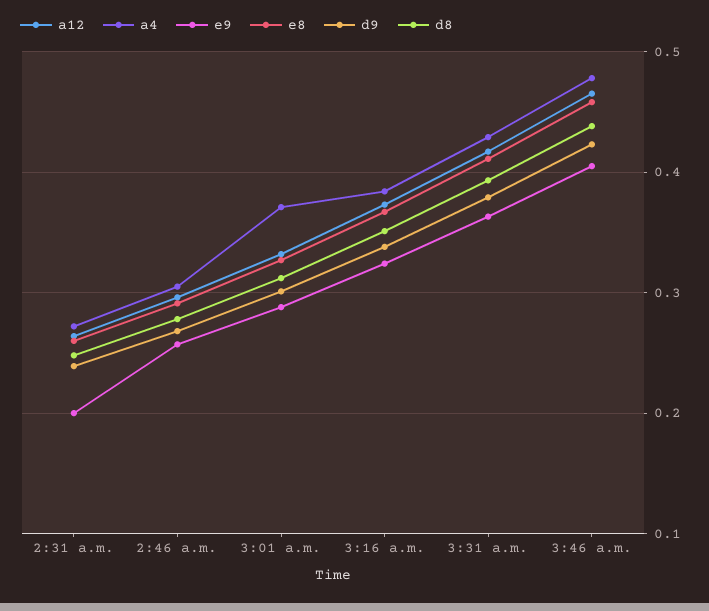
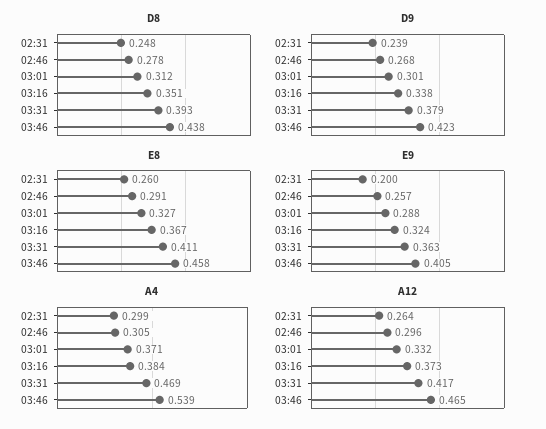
a4, 2:31 a.m.: 0.27 -> 0.299
a4, 3:31 a.m.: 0.43 -> 0.469
a4, 3:46 a.m.: 0.48 -> 0.539

